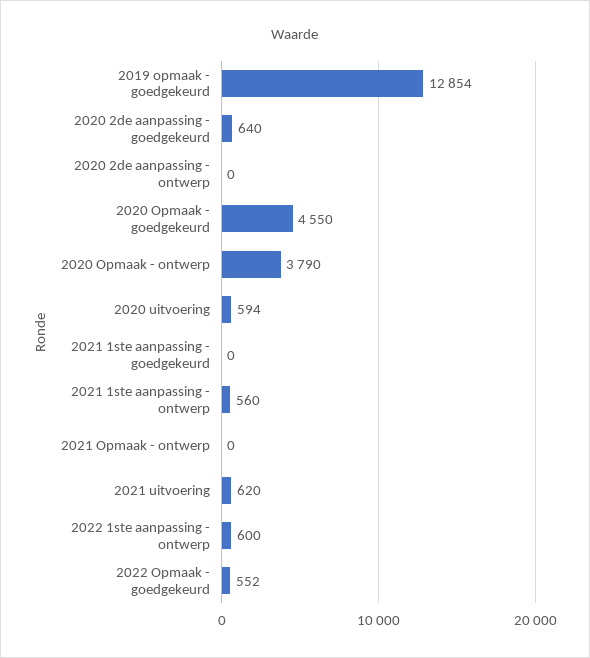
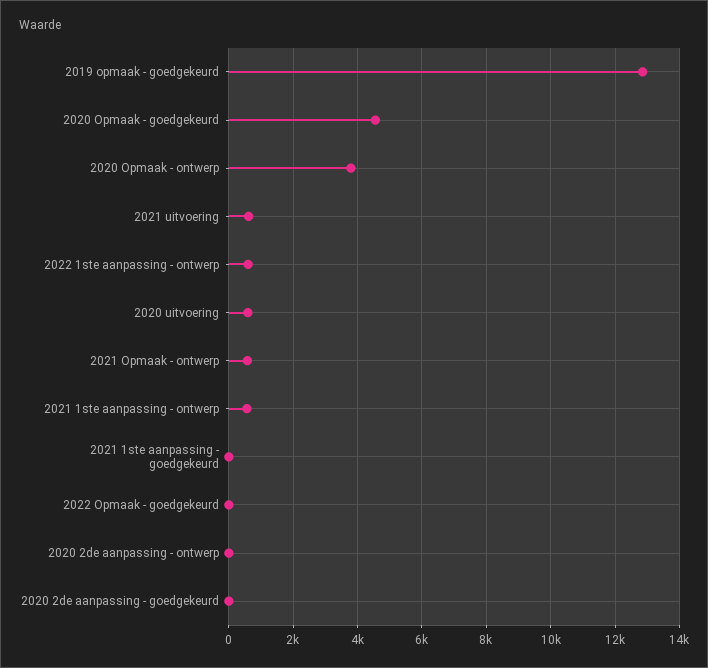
2020 2de aanpassing - goedgekeurd: 640 -> 0
2021 Opmaak - ontwerp: 0 -> 600
2022 Opmaak - goedgekeurd: 552 -> 0

